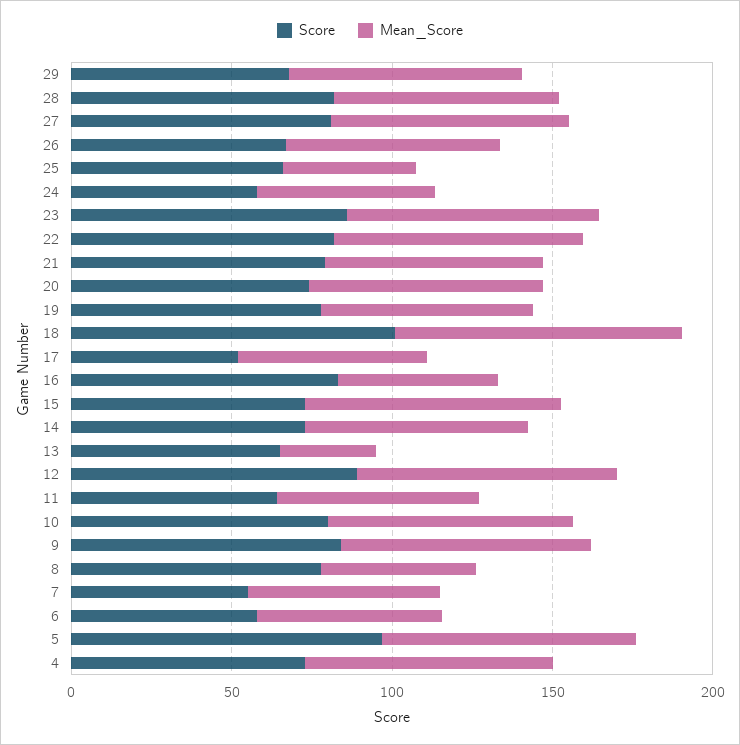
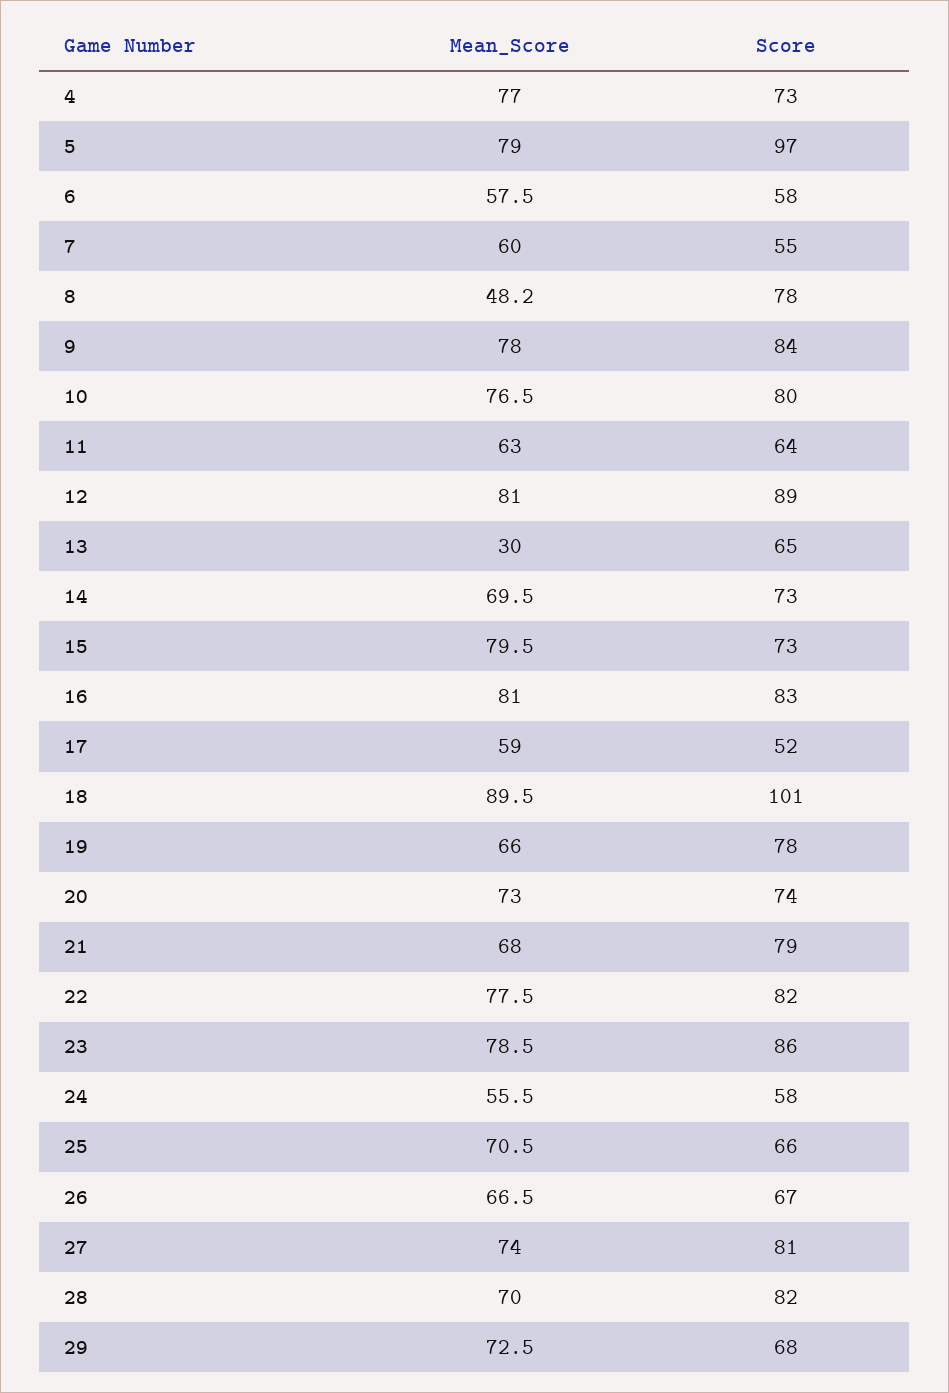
Mean_Score, 25: 40 -> 70.5
Mean_Score, 16: 50 -> 81

